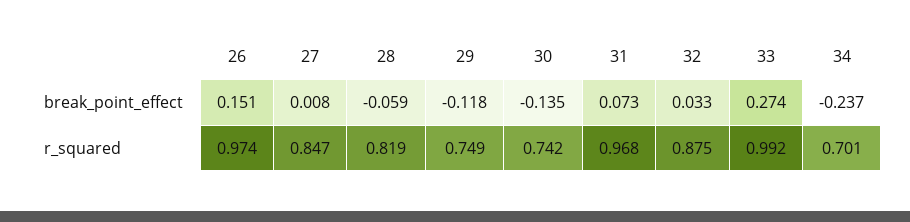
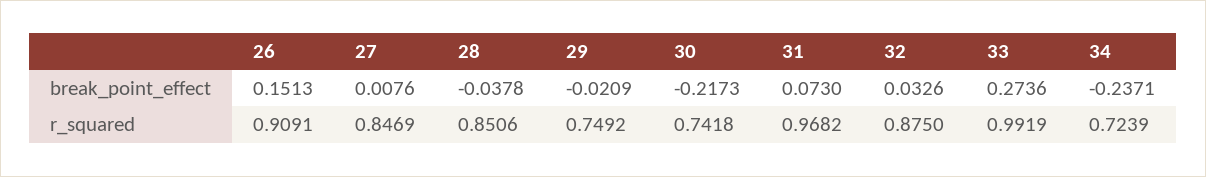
28, break_point_effect: -0.059 -> -0.0378
29, break_point_effect: -0.118 -> -0.0209
30, break_point_effect: -0.135 -> -0.2173
26, r_squared: 0.974 -> 0.9091
28, r_squared: 0.819 -> 0.8506
34, r_squared: 0.701 -> 0.7239

